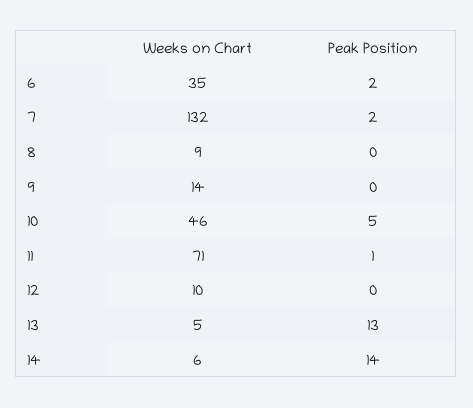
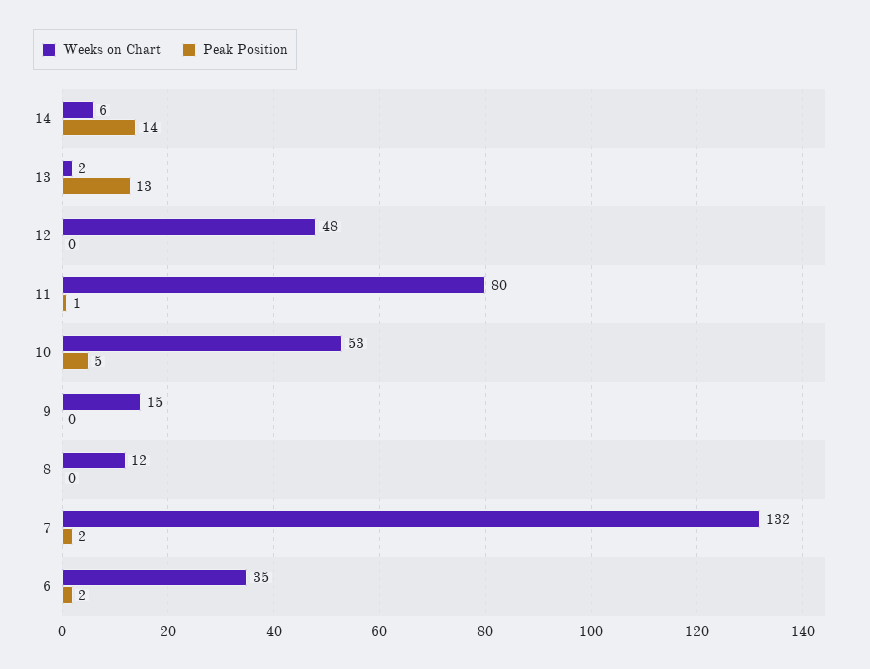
Weeks on Chart, 8: 9 -> 12
Weeks on Chart, 9: 14 -> 15
Weeks on Chart, 10: 46 -> 53
Weeks on Chart, 11: 71 -> 80
Weeks on Chart, 12: 10 -> 48
Weeks on Chart, 13: 5 -> 2

